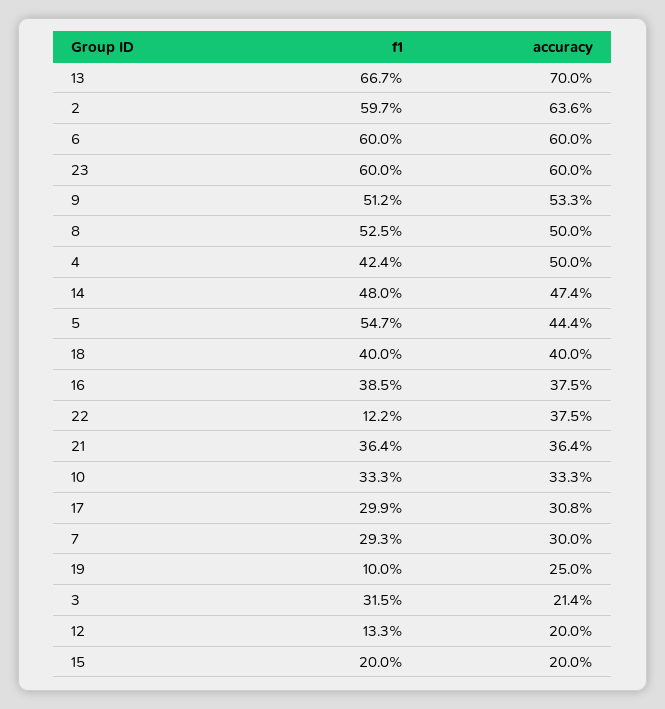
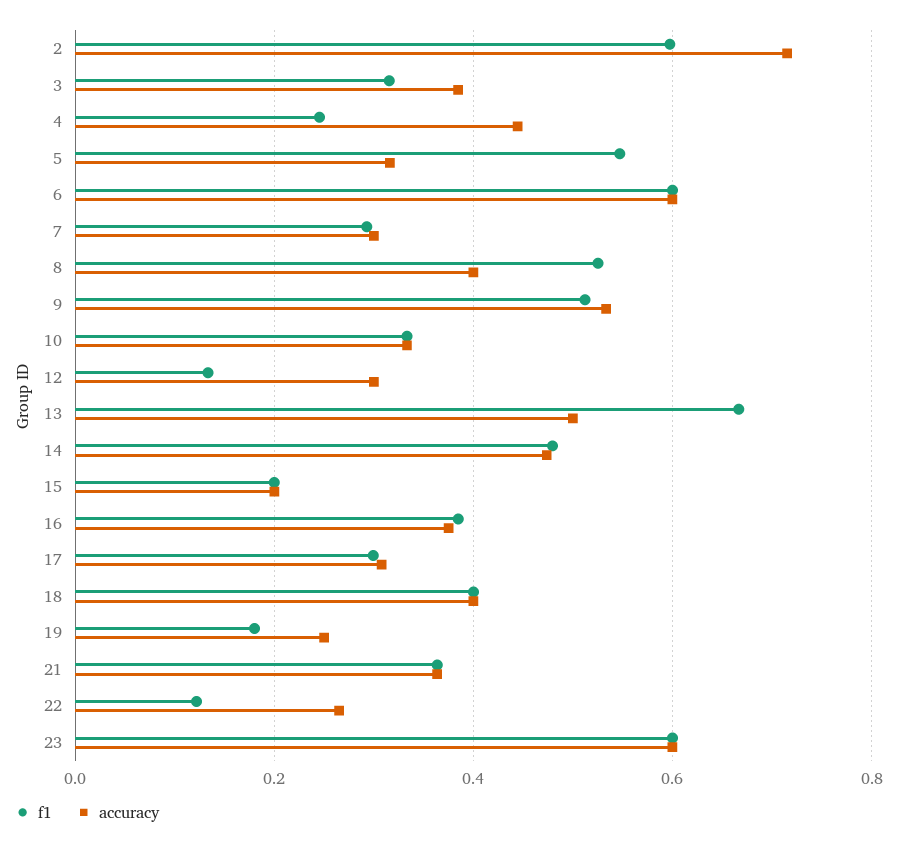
accuracy, 13: 0.7 -> 0.5
accuracy, 2: 0.636 -> 0.72
accuracy, 8: 0.5 -> 0.4
f1, 4: 0.424 -> 0.24
accuracy, 4: 0.5 -> 0.44
accuracy, 5: 0.444 -> 0.32
accuracy, 22: 0.375 -> 0.26
f1, 19: 0.1 -> 0.18
accuracy, 3: 0.214 -> 0.38
accuracy, 12: 0.2 -> 0.3

